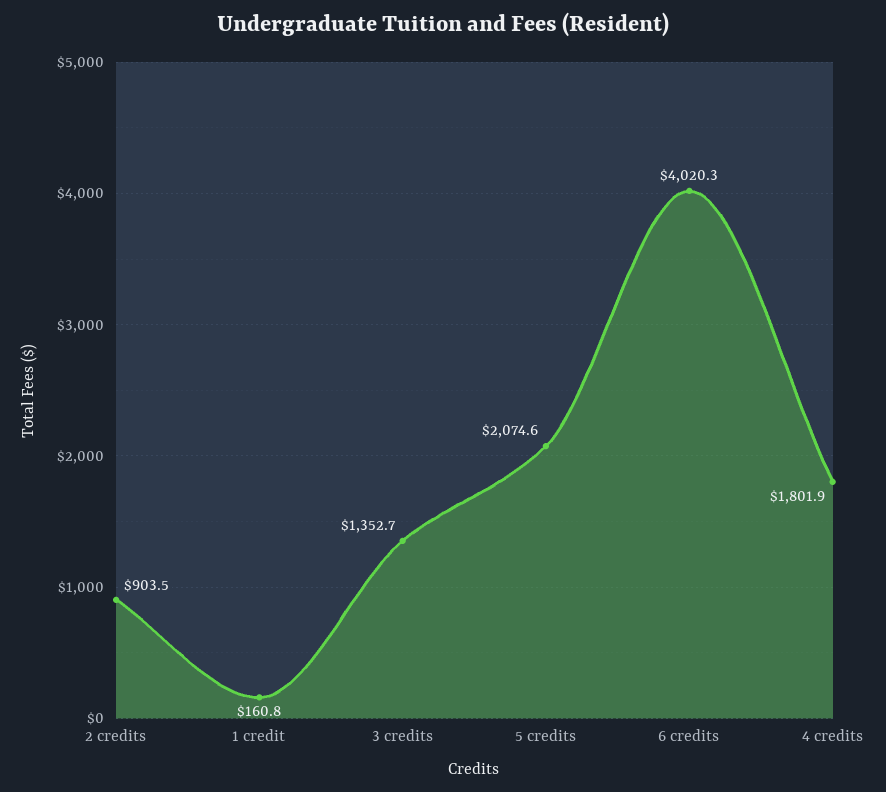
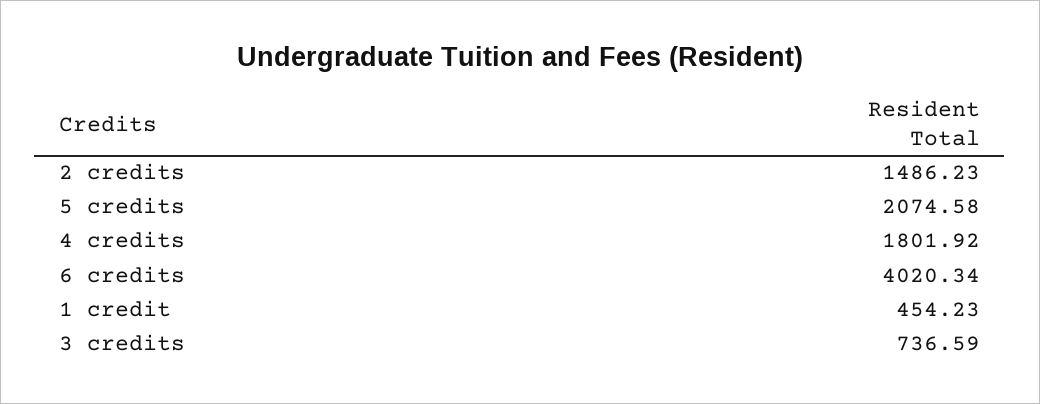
2 credits: 903.5 -> 1486.23
1 credit: 160.8 -> 454.23
3 credits: 1352.7 -> 736.59

